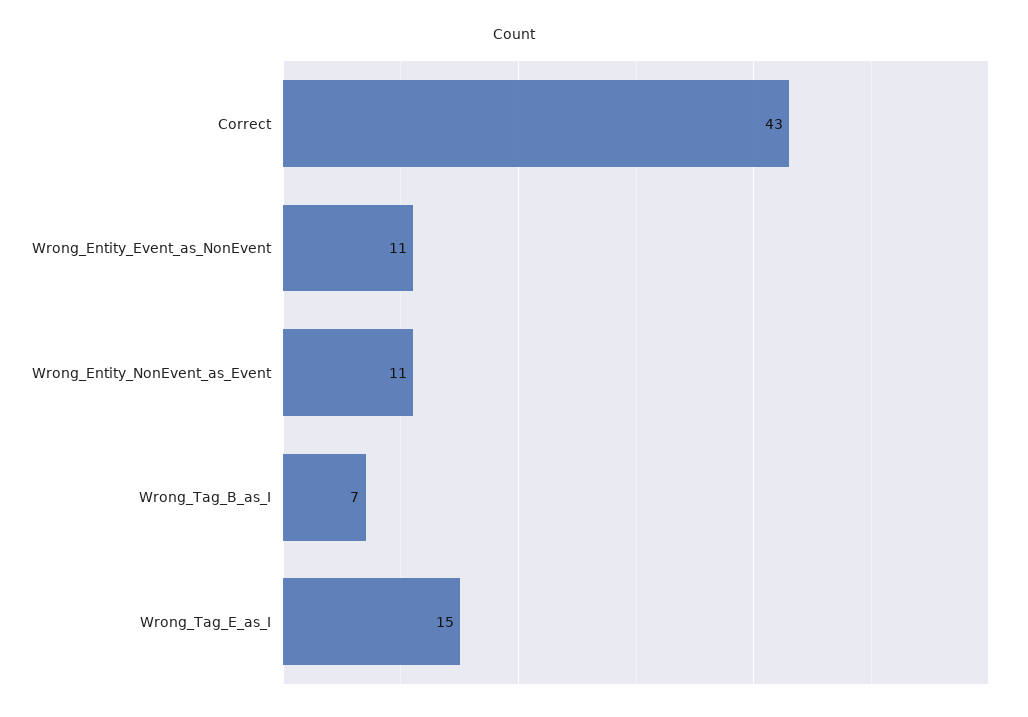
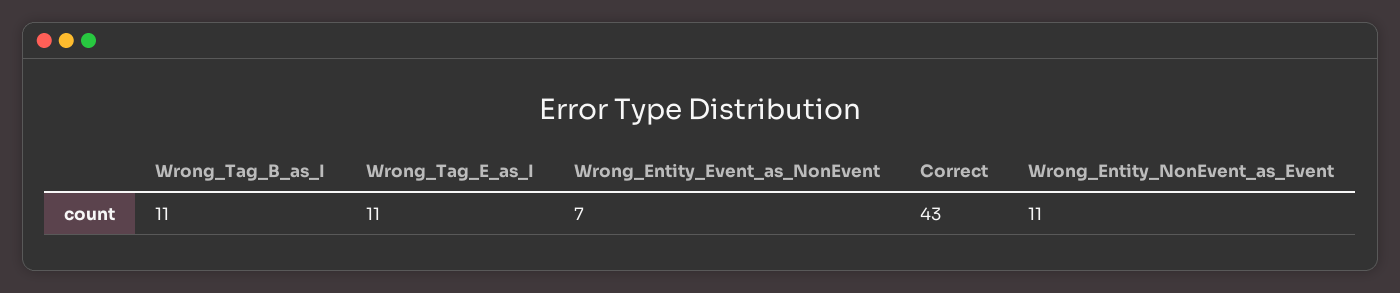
Wrong_Entity_Event_as_NonEvent: 11 -> 7
Wrong_Tag_B_as_I: 7 -> 11
Wrong_Tag_E_as_I: 15 -> 11

